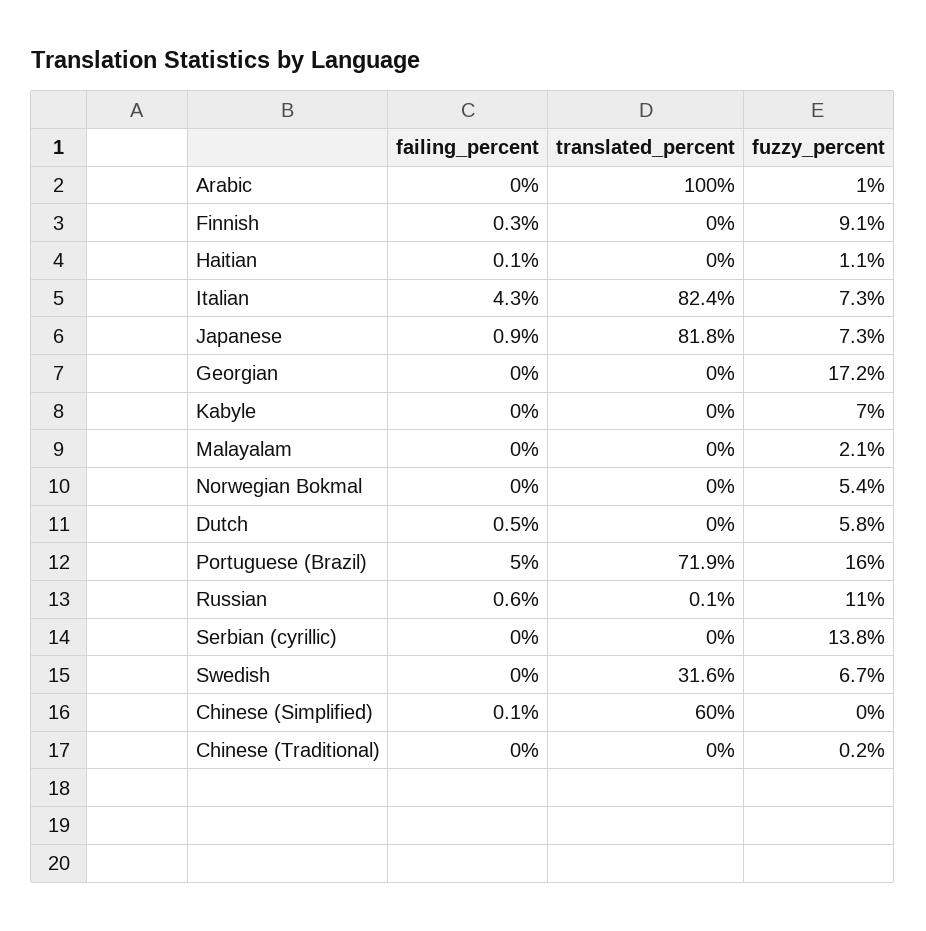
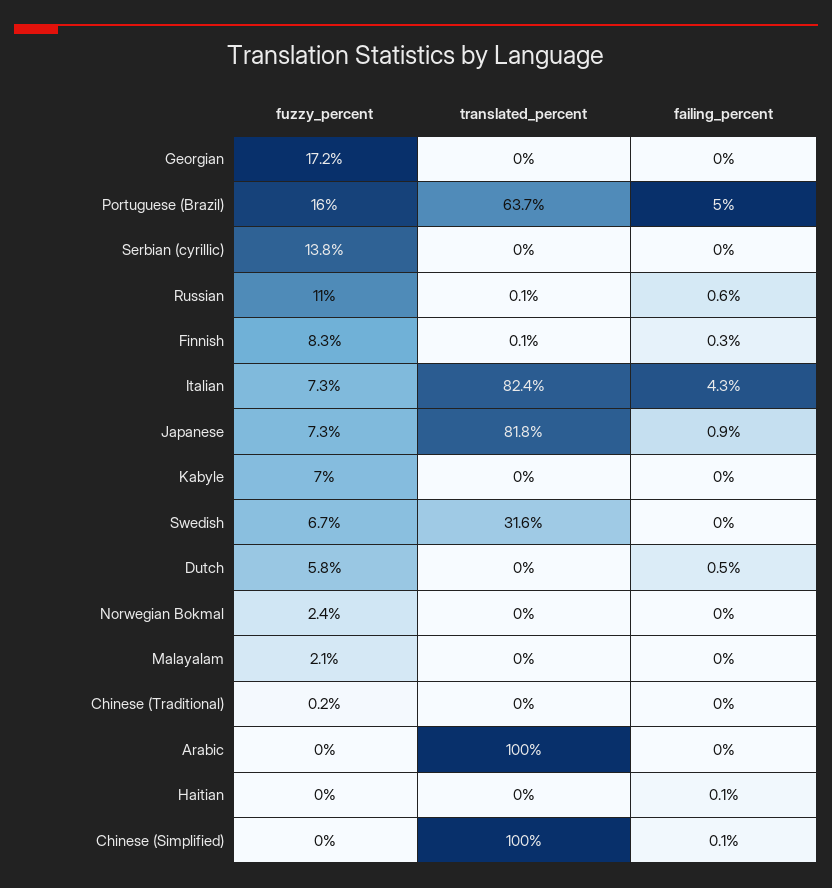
fuzzy_percent, Arabic: 1 -> 0
translated_percent, Finnish: 0 -> 0.1
fuzzy_percent, Finnish: 9.1 -> 8.3
fuzzy_percent, Haitian: 1.1 -> 0
fuzzy_percent, Norwegian Bokmal: 5.4 -> 2.4
translated_percent, Portuguese (Brazil): 71.9 -> 63.7
translated_percent, Chinese (Simplified): 60 -> 100

